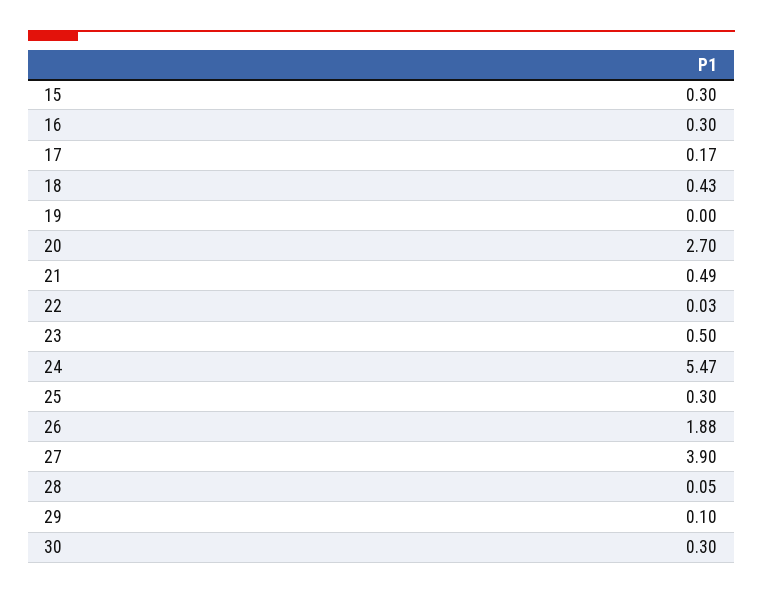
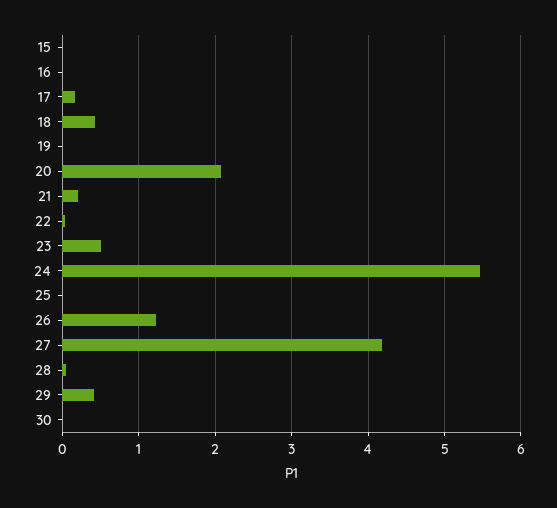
15: 0.3 -> 0
16: 0.3 -> 0
20: 2.7 -> 2.1
21: 0.49 -> 0.2
25: 0.3 -> 0
26: 1.88 -> 1.2
27: 3.9 -> 4.2
29: 0.1 -> 0.4
30: 0.3 -> 0

